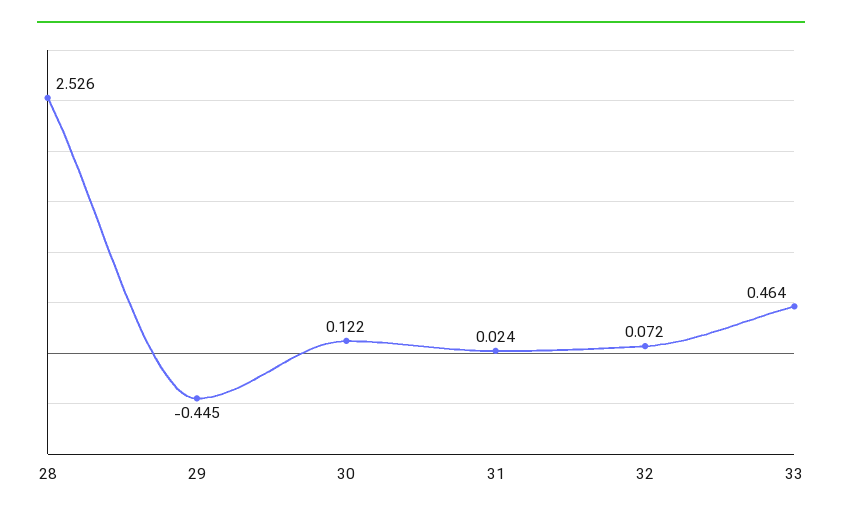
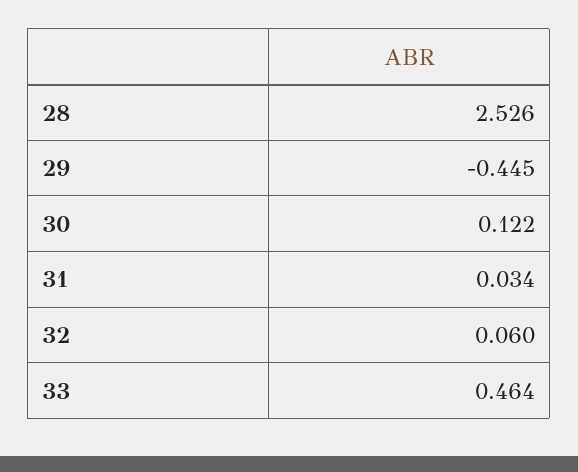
31: 0.024 -> 0.034
32: 0.072 -> 0.06

